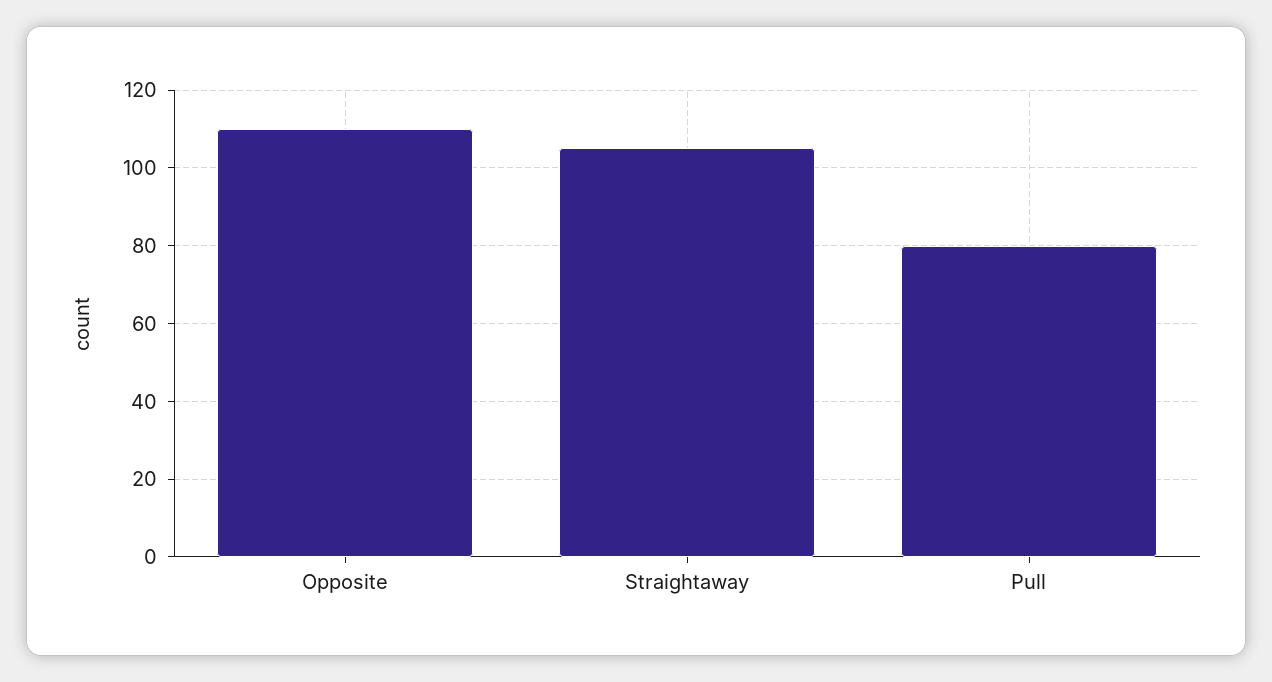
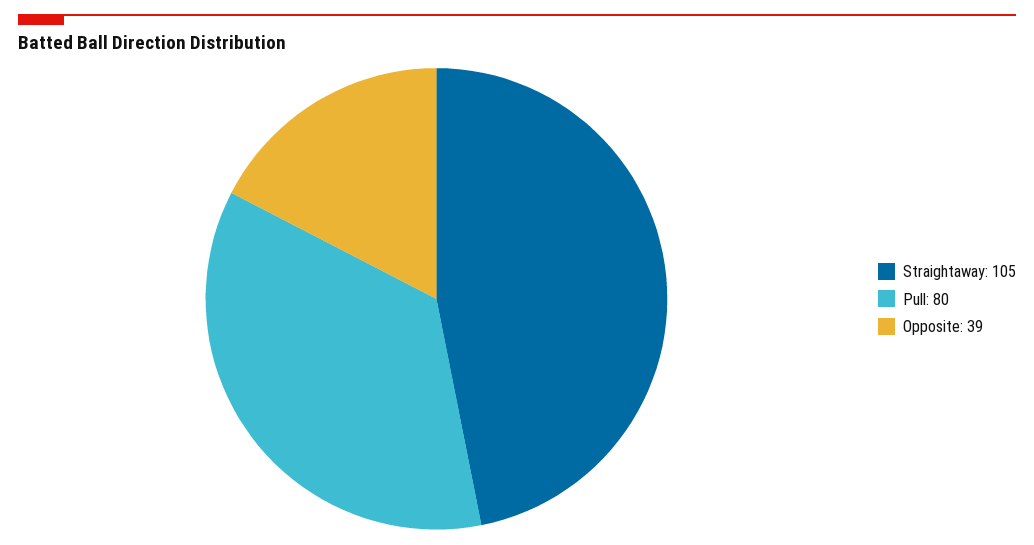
Opposite: 110 -> 39

